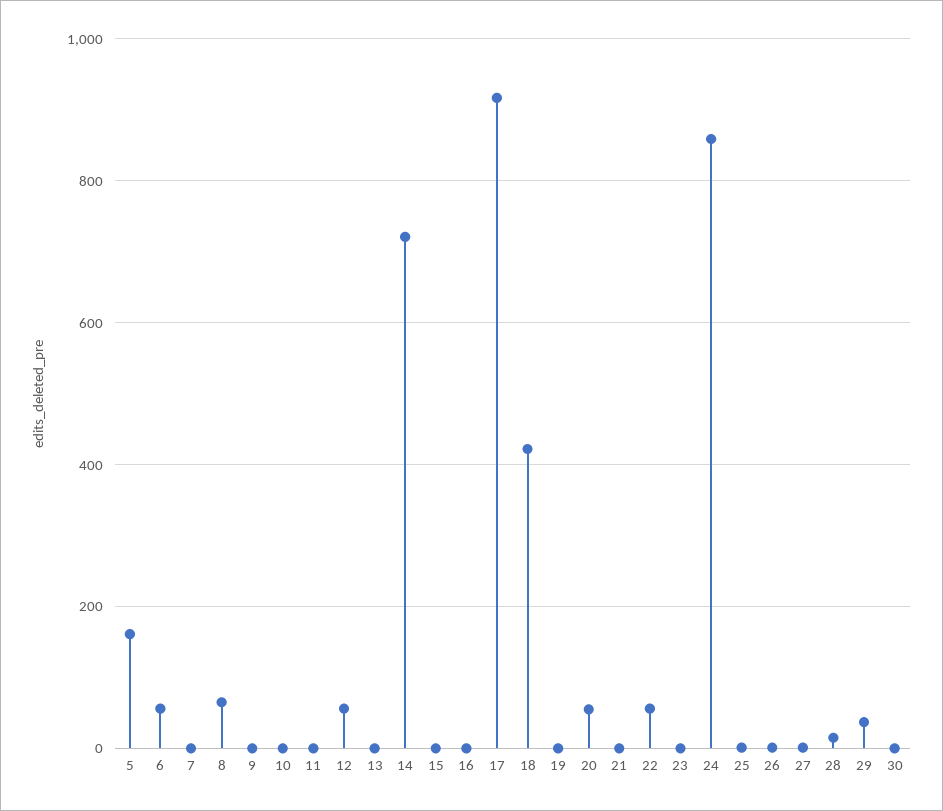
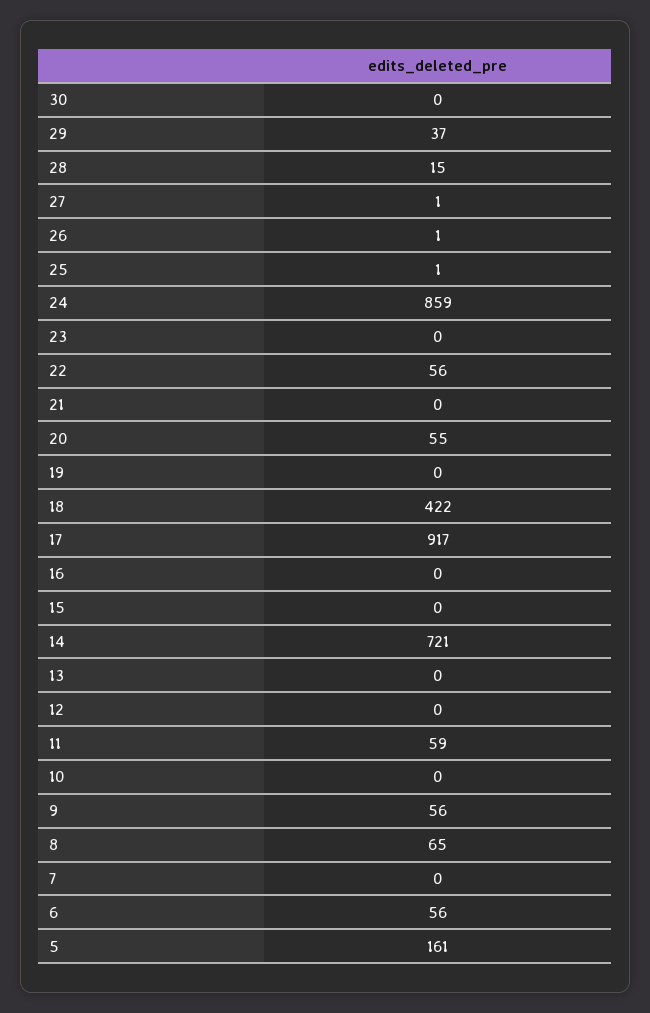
9: 0 -> 56
11: 0 -> 59
12: 60 -> 0

